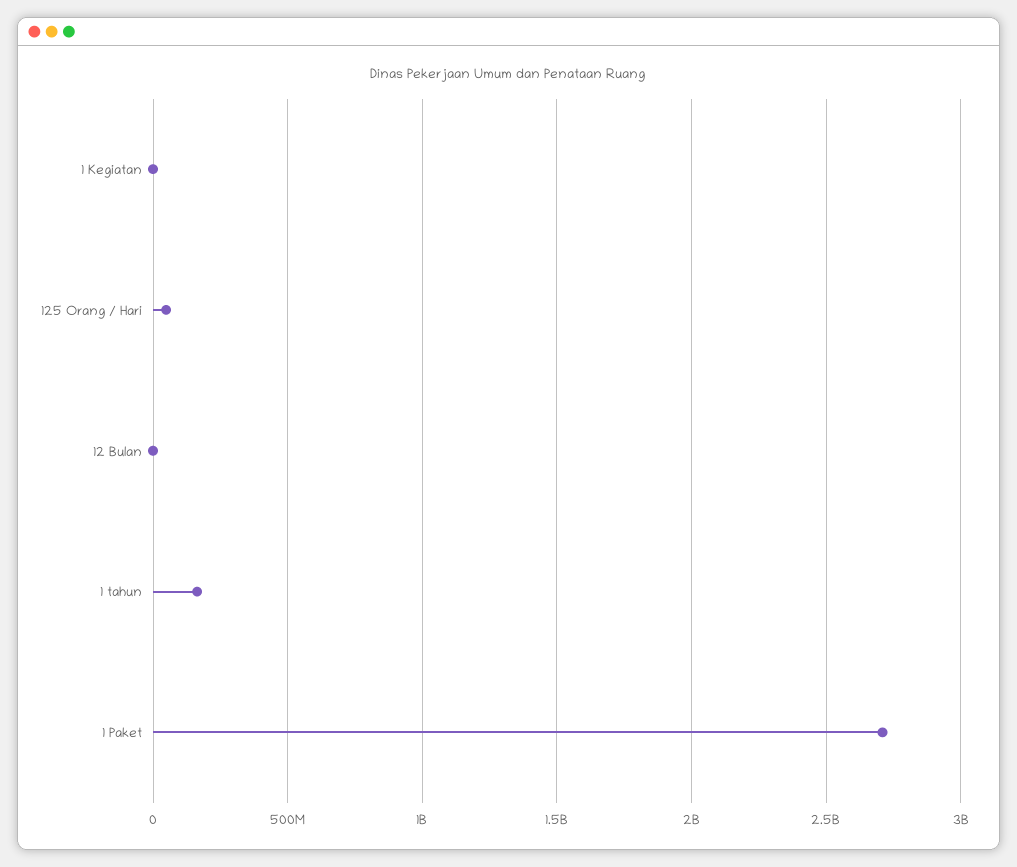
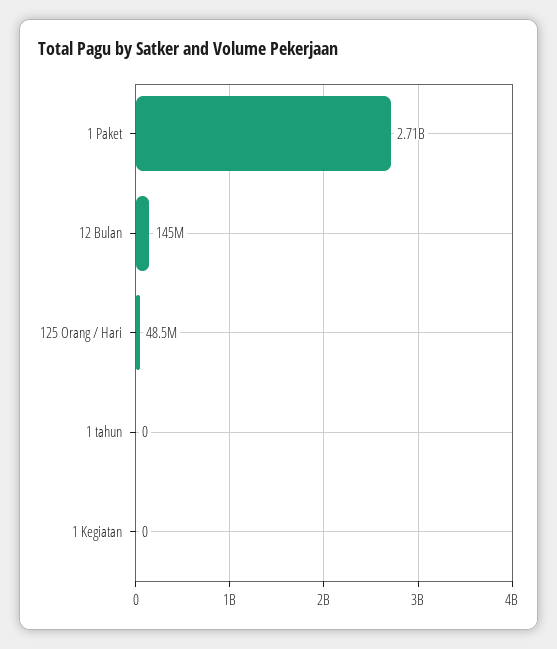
12 Bulan: 0 -> 145000000
1 tahun: 150000000 -> 0

